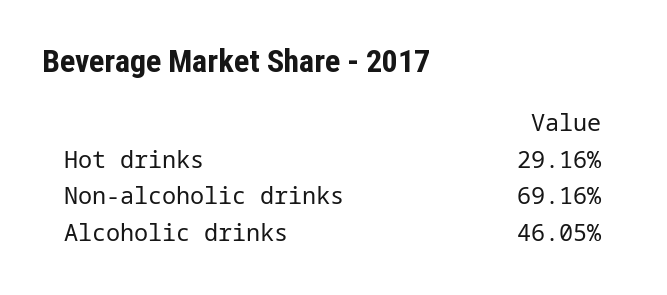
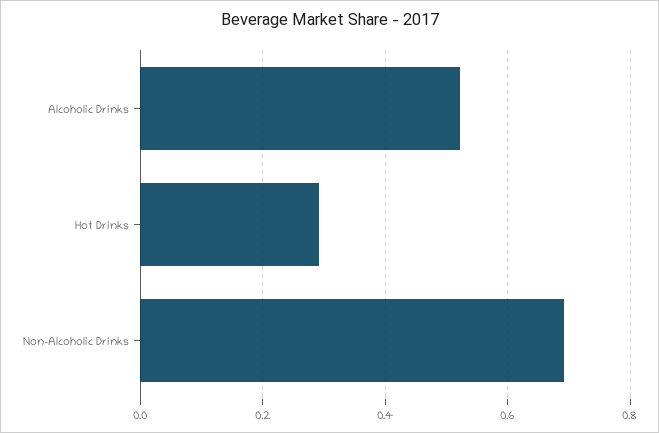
Alcoholic drinks: 0.4605 -> 0.52

